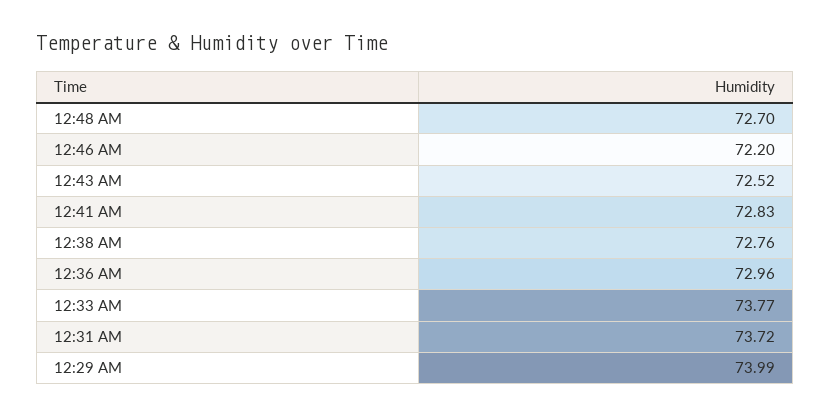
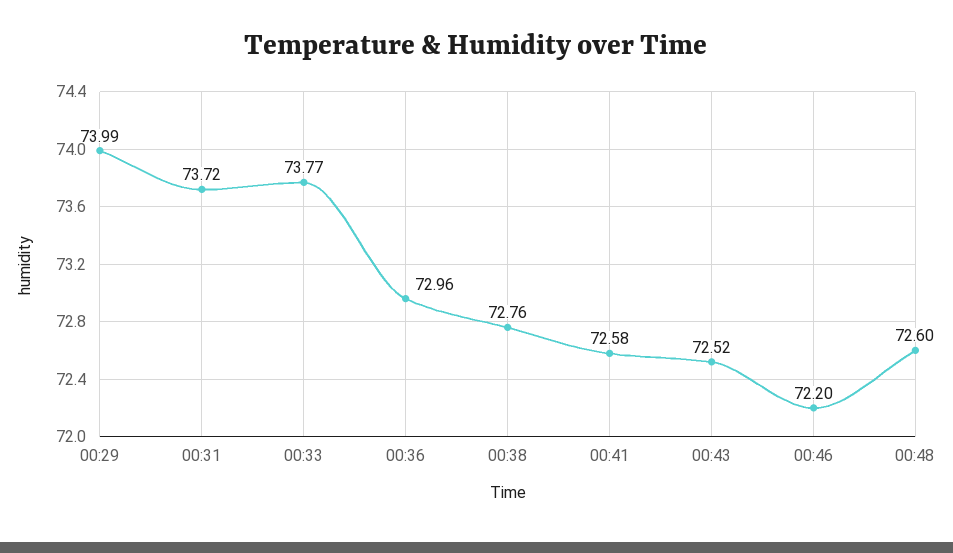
12:48 AM: 72.7 -> 72.6
12:41 AM: 72.83 -> 72.58

